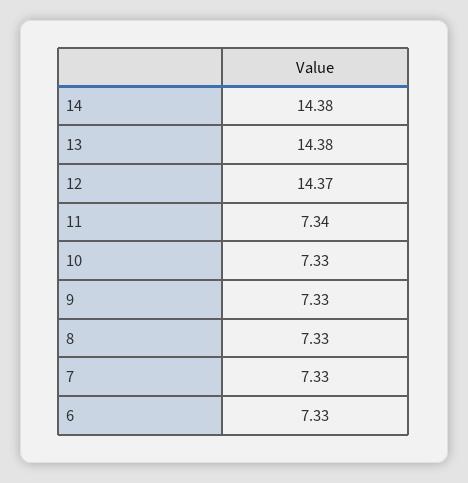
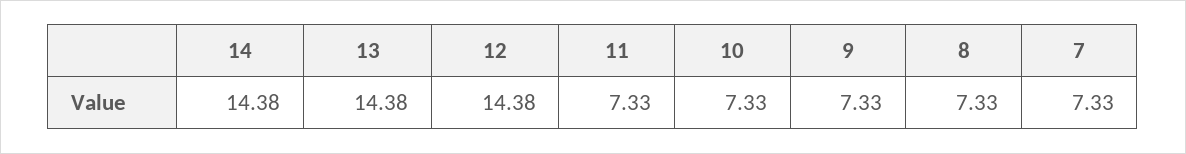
12: 14.37 -> 14.38
11: 7.34 -> 7.33
6: 7.33 -> none

